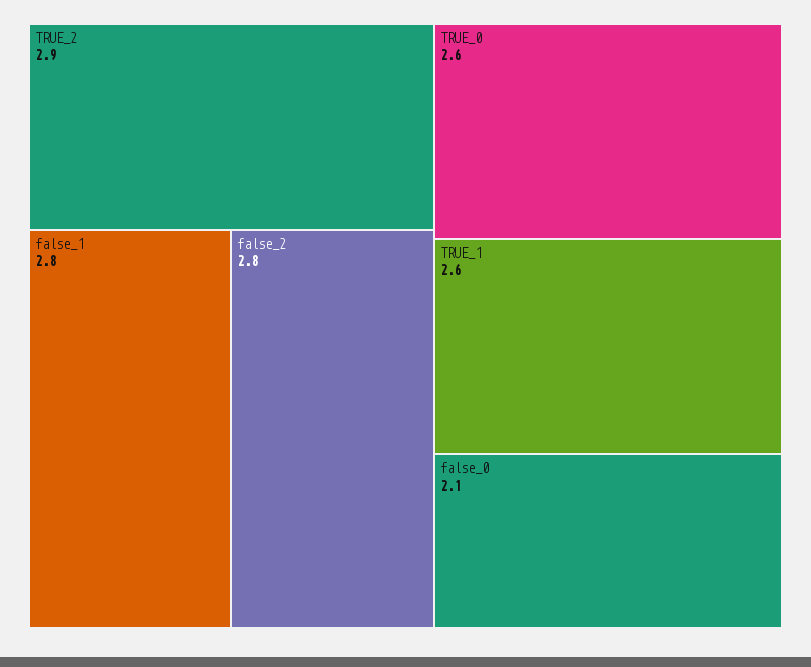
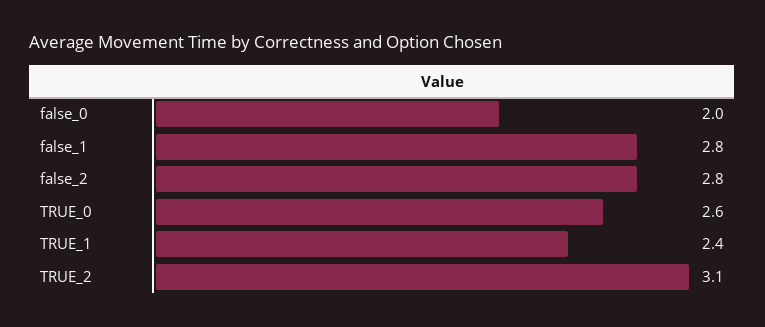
TRUE_2: 2.9 -> 3.1
TRUE_1: 2.6 -> 2.4
false_0: 2.1 -> 2

